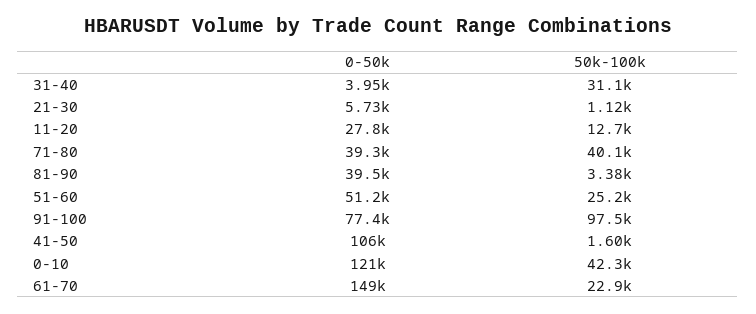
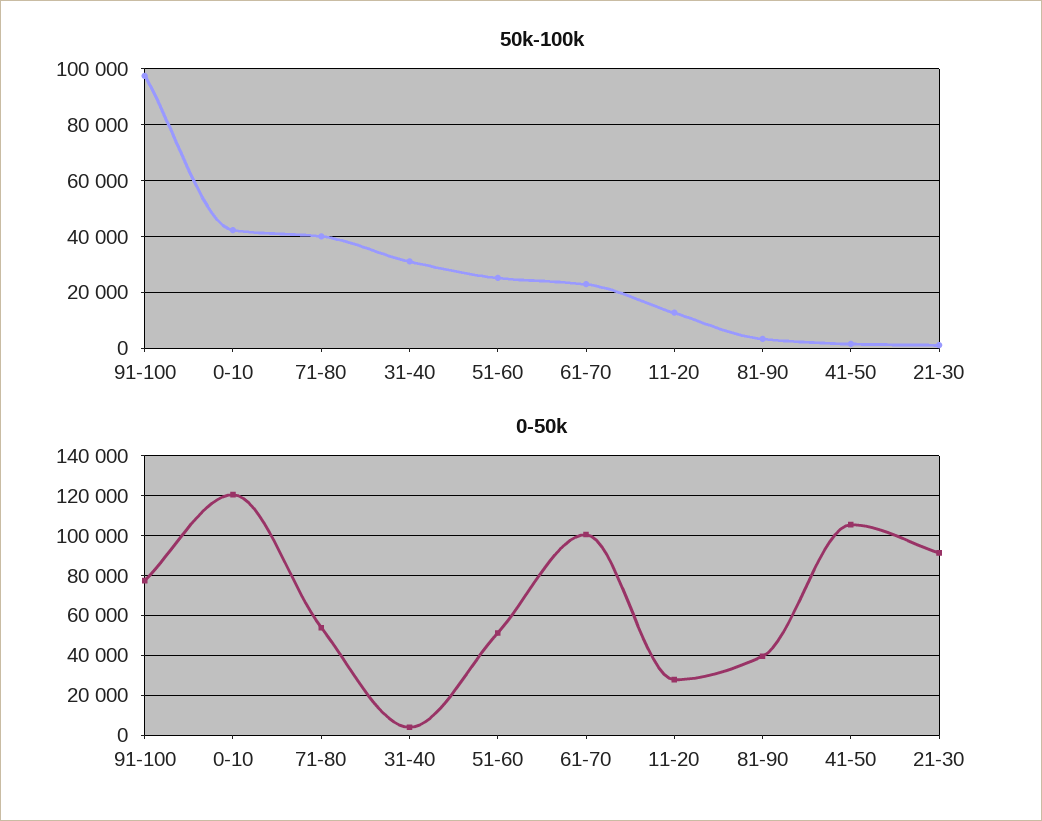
0-50k, 21-30: 5730 -> 90000
0-50k, 71-80: 39300 -> 55000
0-50k, 61-70: 149000 -> 100000

